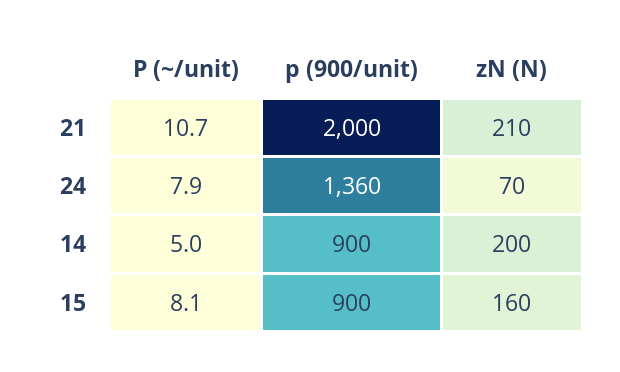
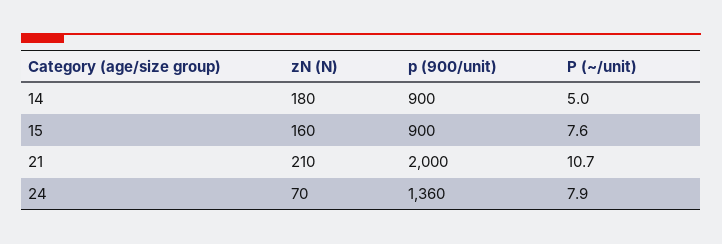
zN (N), 14: 200 -> 180
P (~/unit), 15: 8.1 -> 7.6

